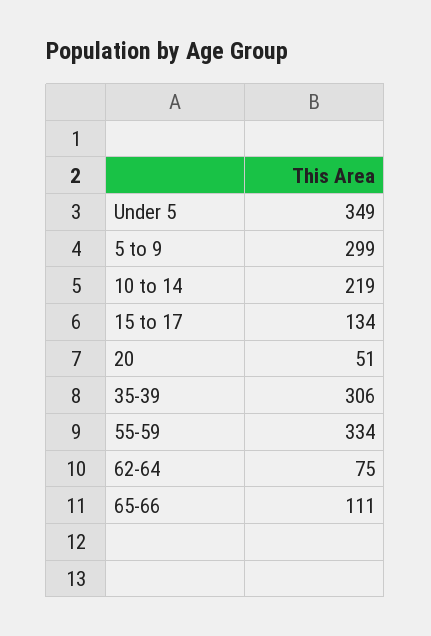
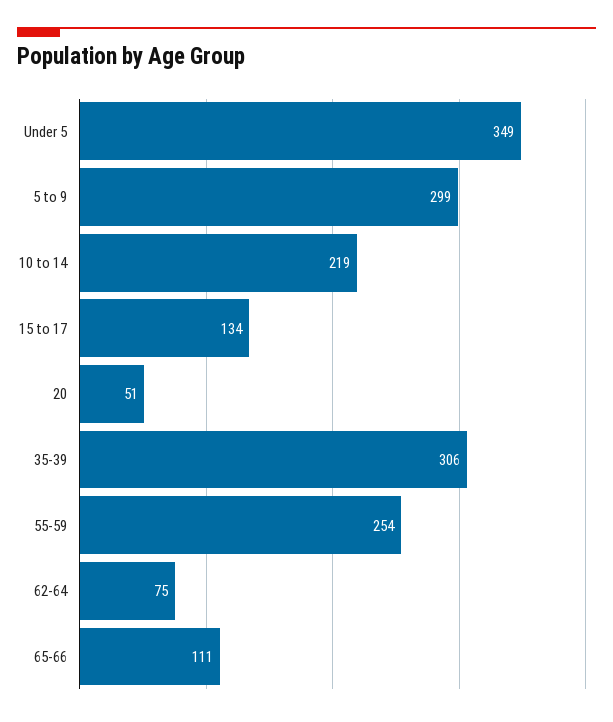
55-59: 334 -> 254

